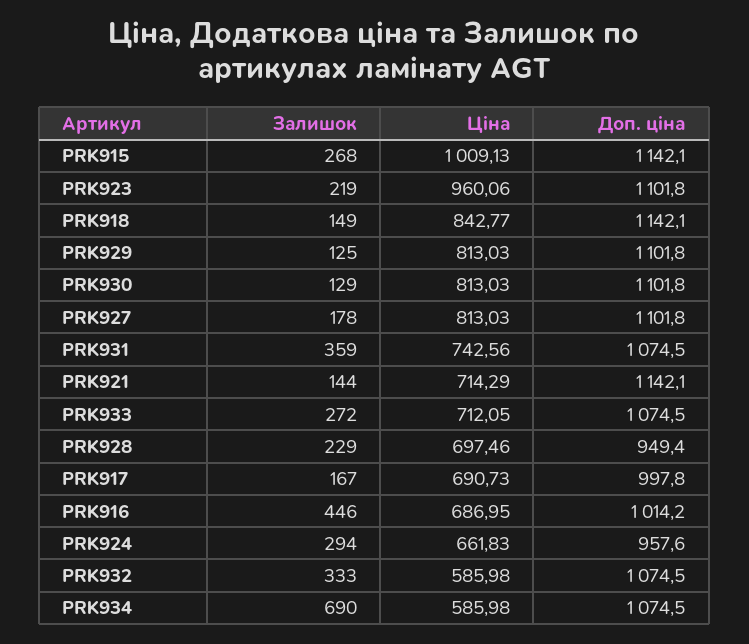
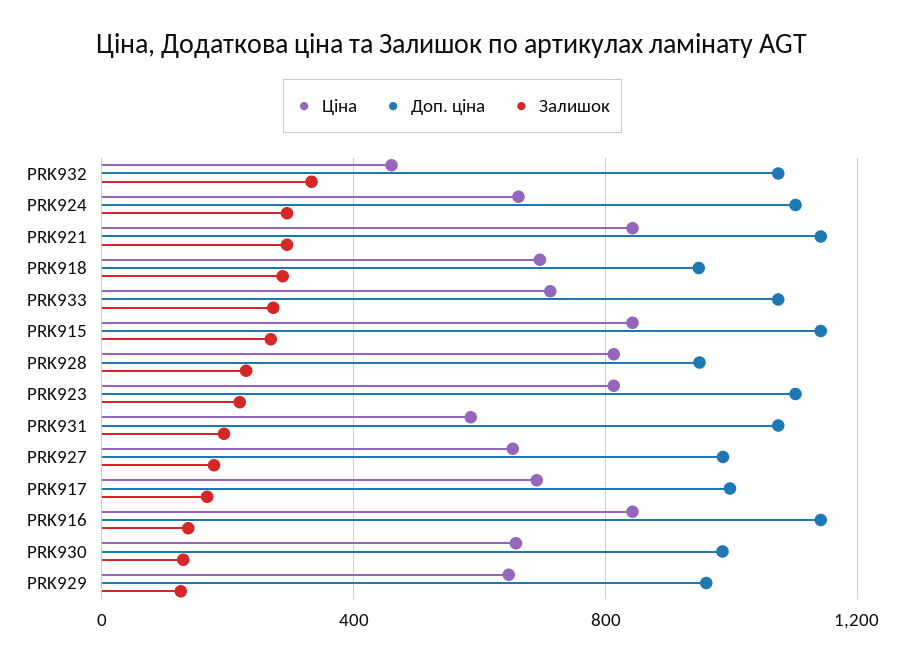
Ціна, PRK915: 1009.13 -> 850
Ціна, PRK923: 960.06 -> 800
Залишок, PRK918: 149 -> 300
Ціна, PRK918: 842.77 -> 700
Доп. ціна, PRK918: 1142.1 -> 950
Ціна, PRK929: 813.03 -> 650
Доп. ціна, PRK929: 1101.8 -> 950
Ціна, PRK930: 813.03 -> 650
Доп. ціна, PRK930: 1101.8 -> 1000
Ціна, PRK927: 813.03 -> 650
Доп. ціна, PRK927: 1101.8 -> 1000
Залишок, PRK931: 359 -> 200
Ціна, PRK931: 742.56 -> 600
Залишок, PRK921: 144 -> 300
Ціна, PRK921: 714.29 -> 850
Ціна, PRK928: 697.46 -> 800
Залишок, PRK916: 446 -> 150
Ціна, PRK916: 686.95 -> 850
Доп. ціна, PRK916: 1014.2 -> 1150
Доп. ціна, PRK924: 957.6 -> 1100
Ціна, PRK932: 585.98 -> 450
Залишок, PRK934: 690 -> none
Ціна, PRK934: 585.98 -> none
Доп. ціна, PRK934: 1074.5 -> none

